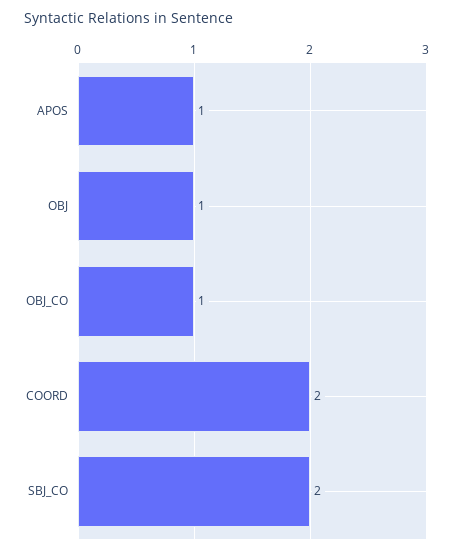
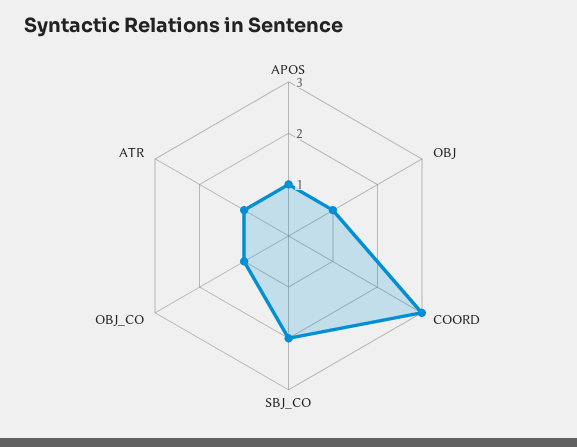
COORD: 2 -> 3
ATR: none -> 1

